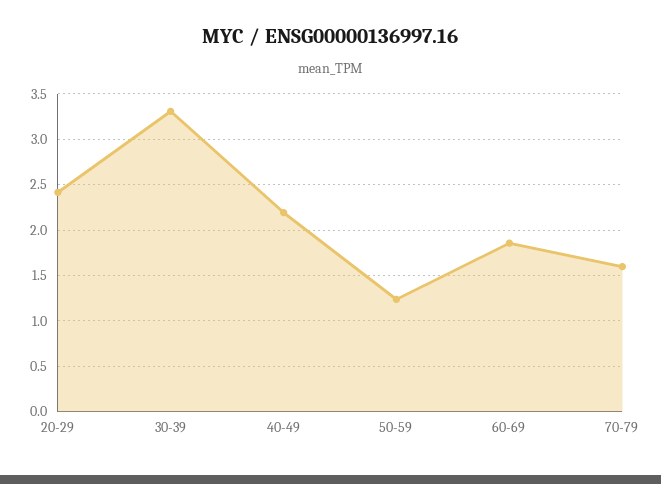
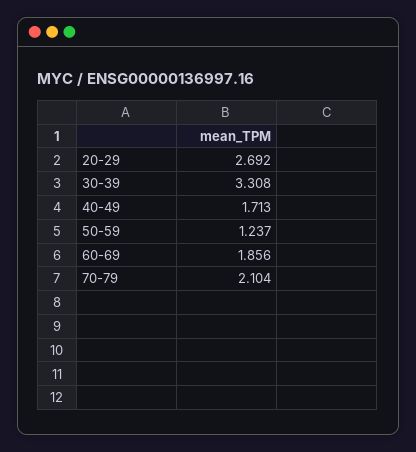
20-29: 2.4 -> 2.692
40-49: 2.2 -> 1.713
70-79: 1.6 -> 2.104

